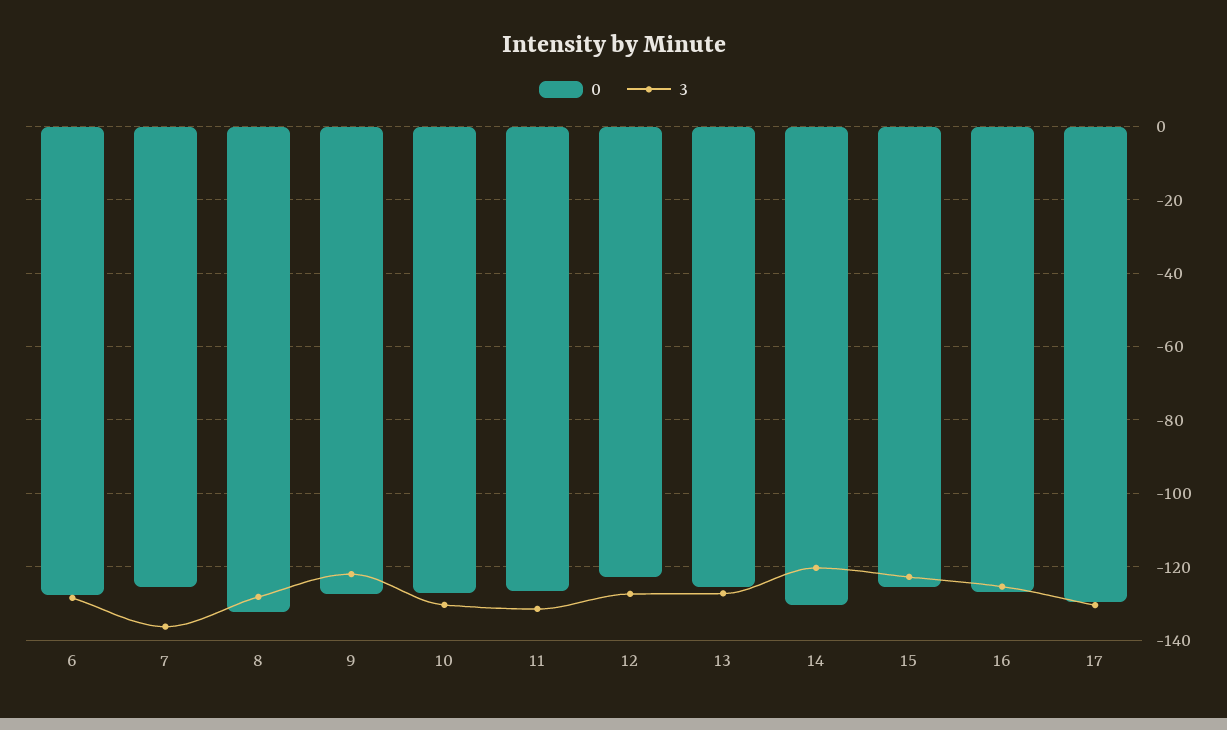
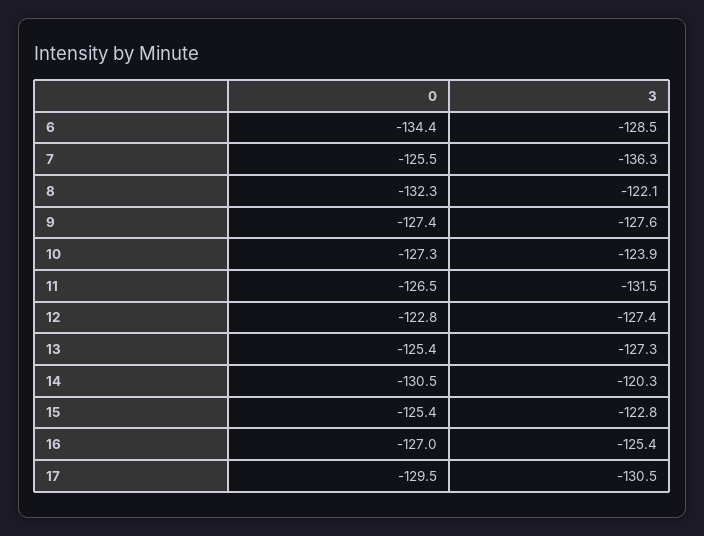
0, 6: -128 -> -134.4
3, 8: -128 -> -122.1
3, 9: -122 -> -127.6
3, 10: -130 -> -123.9

